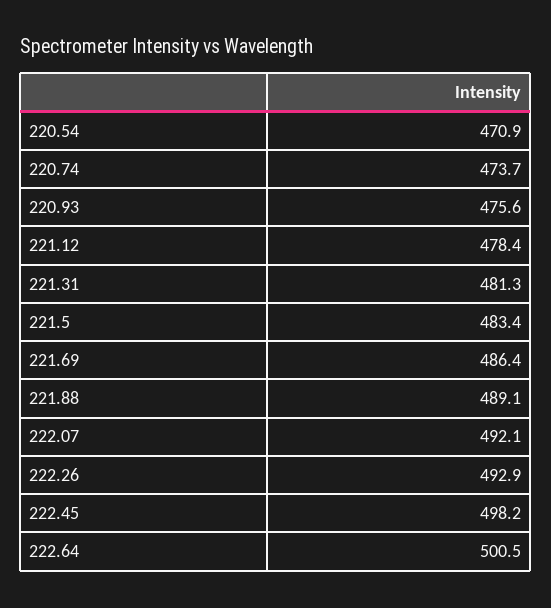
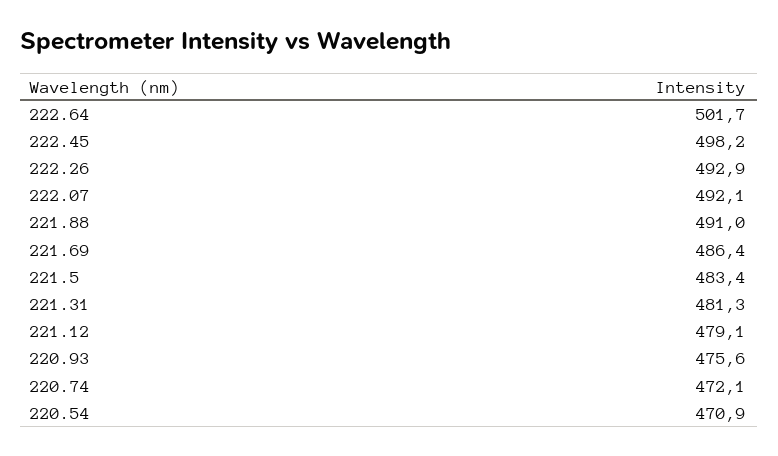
220.74: 473.7 -> 472.1
221.12: 478.4 -> 479.1
221.88: 489.1 -> 491
222.64: 500.5 -> 501.7

